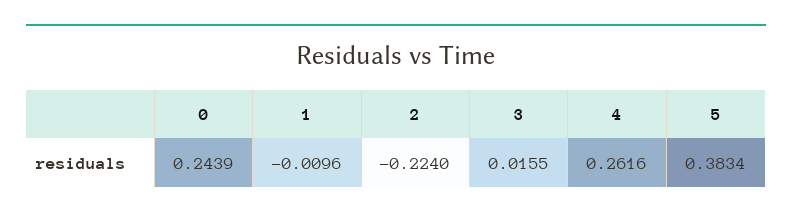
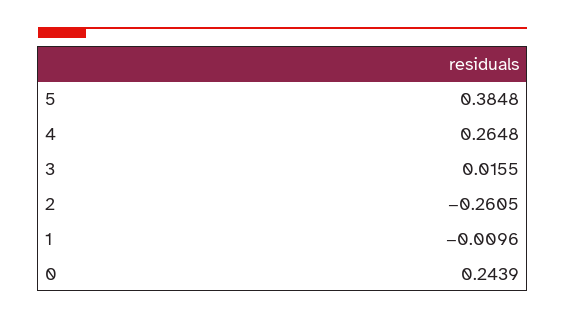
2: -0.224 -> -0.2605
4: 0.2616 -> 0.2648
5: 0.3834 -> 0.3848

